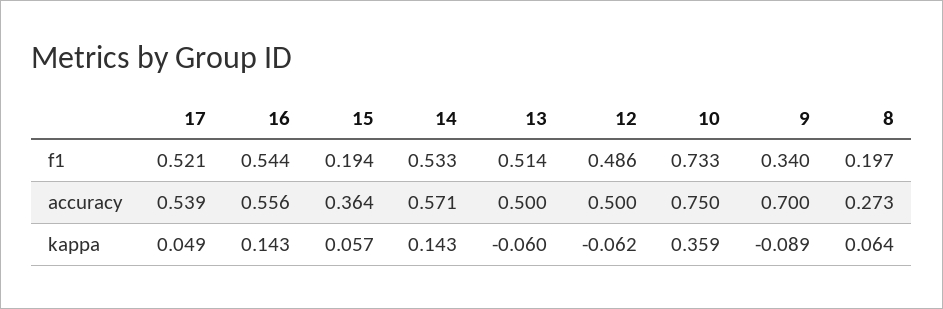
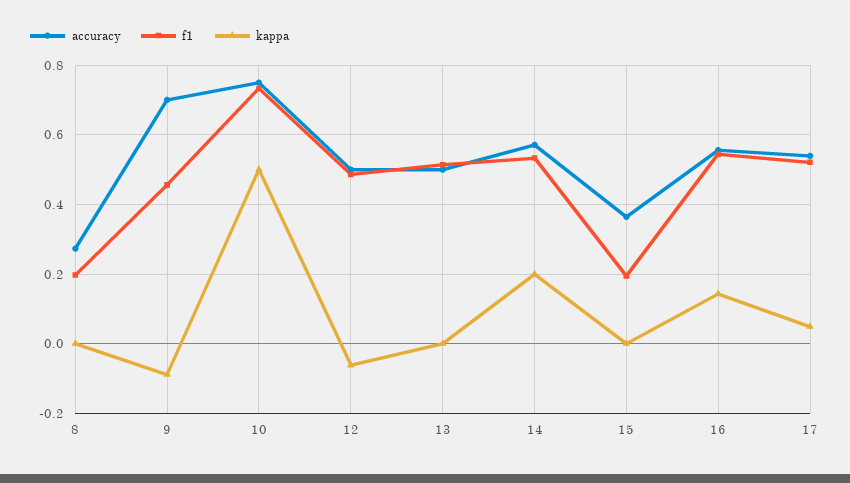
f1, 9: 0.34 -> 0.46
kappa, 15: 0.057 -> 0
kappa, 14: 0.143 -> 0.2
kappa, 13: -0.06 -> 0
kappa, 10: 0.359 -> 0.5
kappa, 8: 0.064 -> 0

